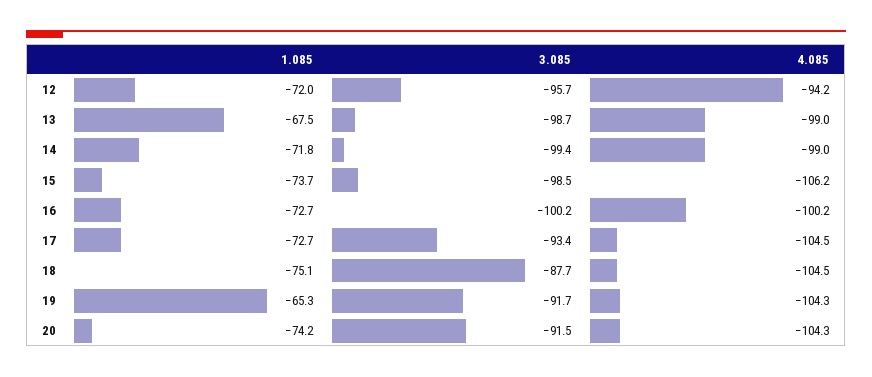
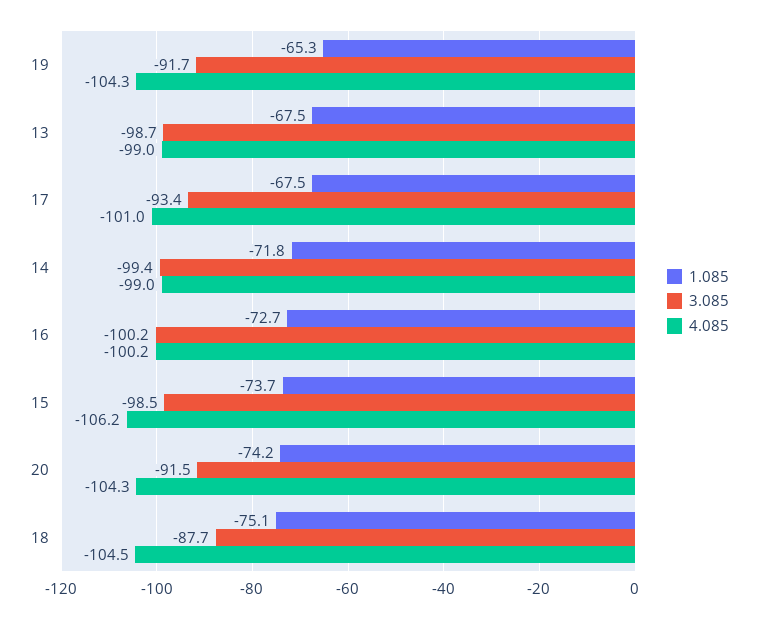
1.085, 12: -72 -> none
3.085, 12: -95.7 -> none
4.085, 12: -94.2 -> none
1.085, 17: -72.7 -> -67.5
4.085, 17: -104.5 -> -101

